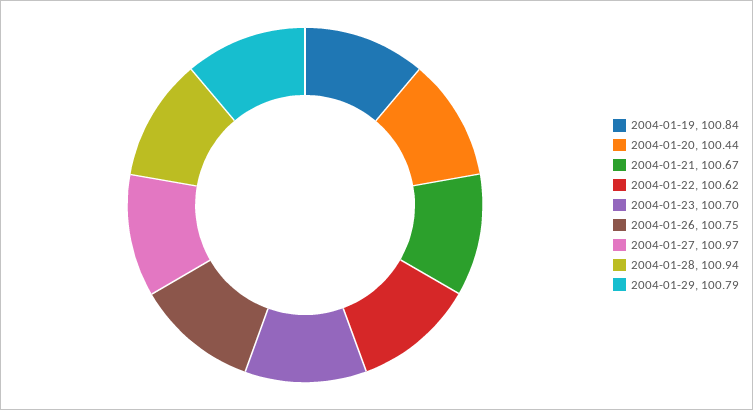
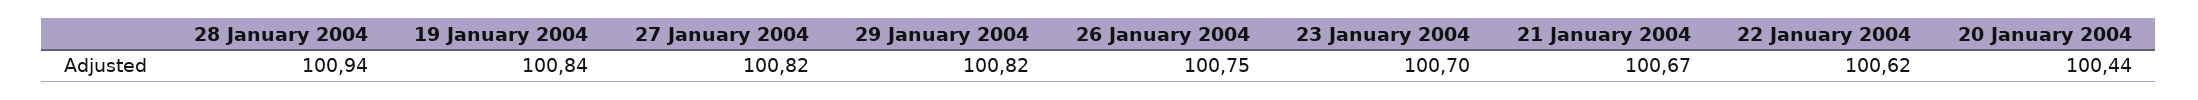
2004-01-27: 100.97 -> 100.82
2004-01-29: 100.79 -> 100.82

